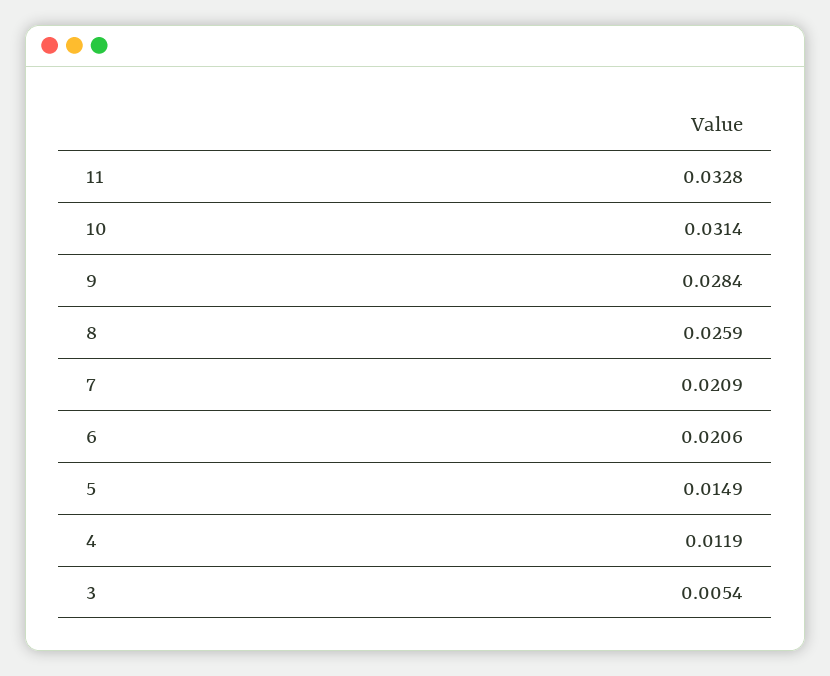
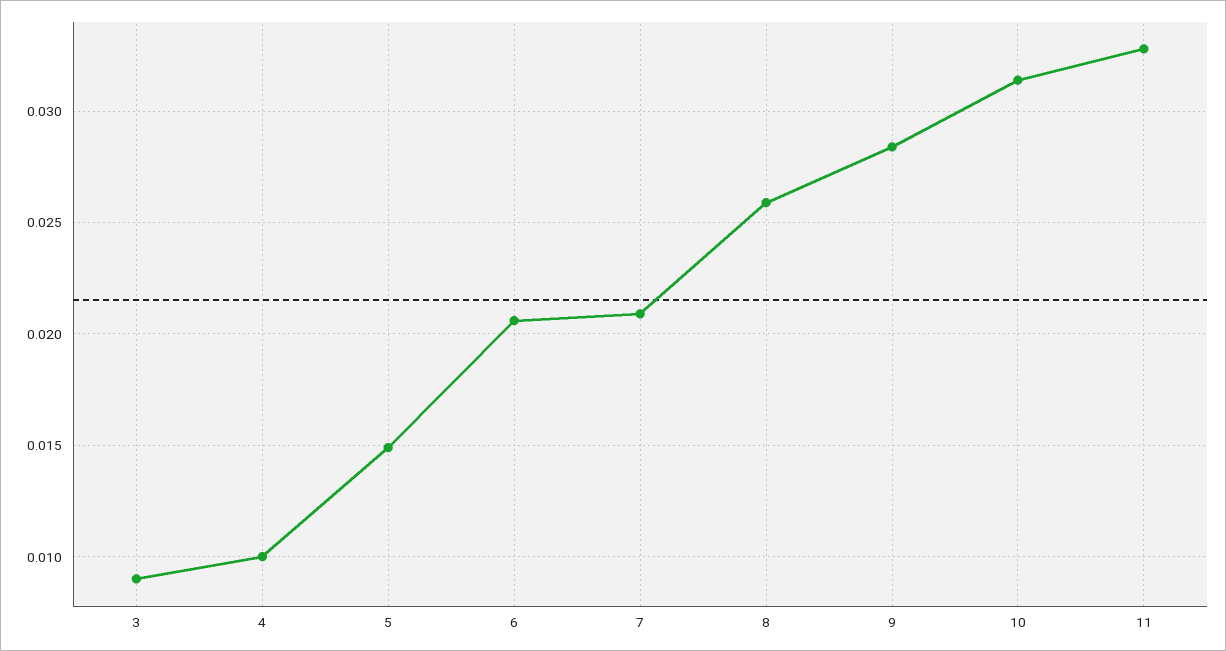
4: 0.0119 -> 0.01
3: 0.0054 -> 0.009

